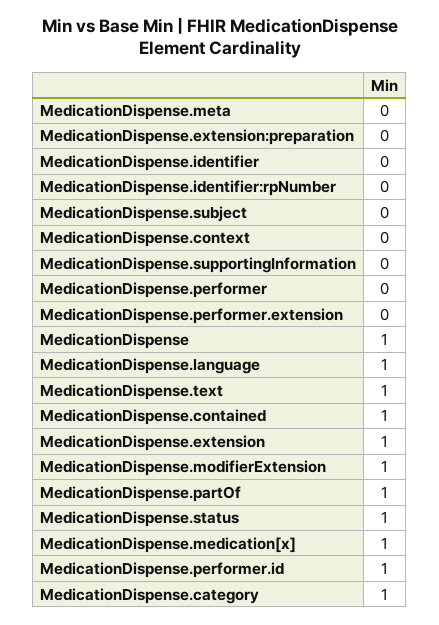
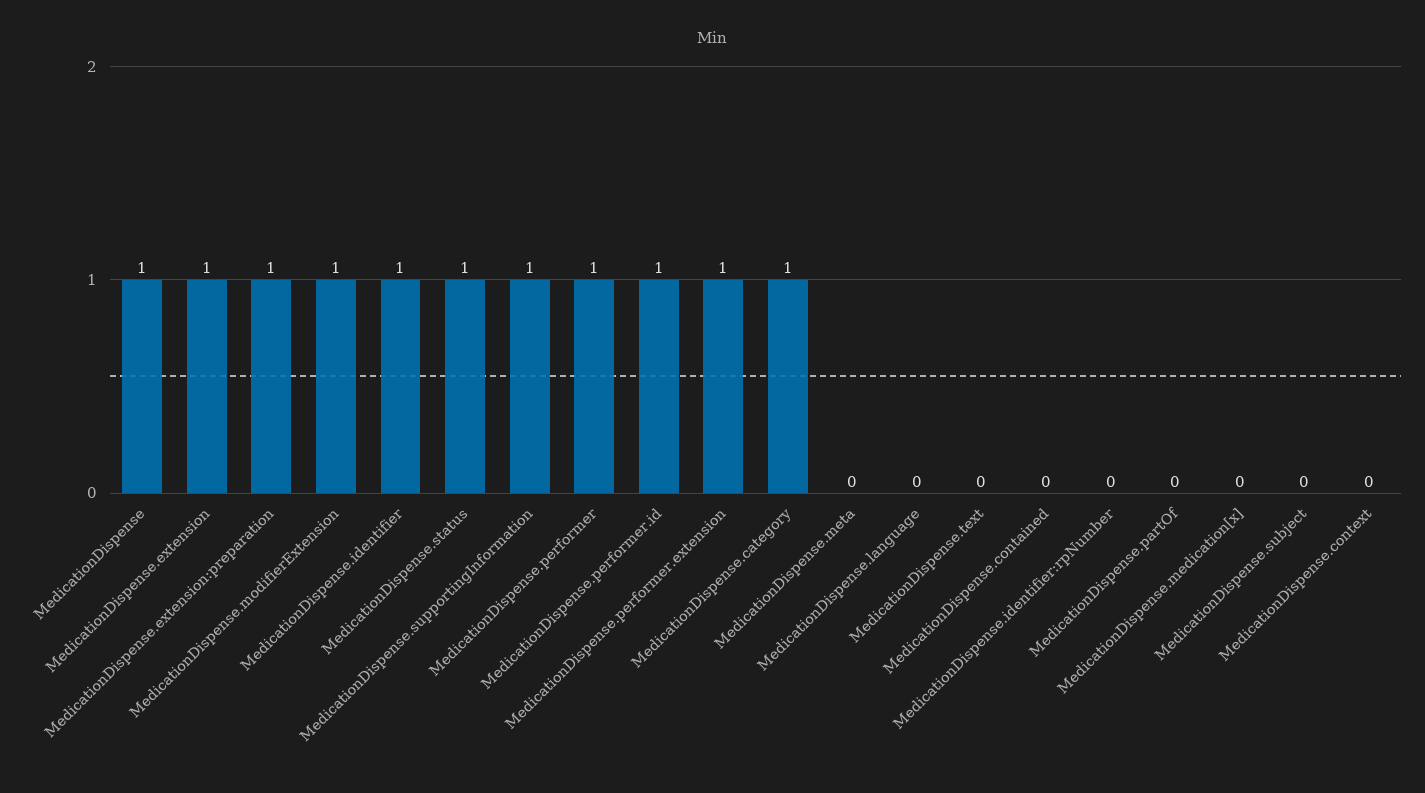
MedicationDispense.extension:preparation: 0 -> 1
MedicationDispense.identifier: 0 -> 1
MedicationDispense.supportingInformation: 0 -> 1
MedicationDispense.performer: 0 -> 1
MedicationDispense.performer.extension: 0 -> 1
MedicationDispense.language: 1 -> 0
MedicationDispense.text: 1 -> 0
MedicationDispense.contained: 1 -> 0
MedicationDispense.partOf: 1 -> 0
MedicationDispense.medication[x]: 1 -> 0

